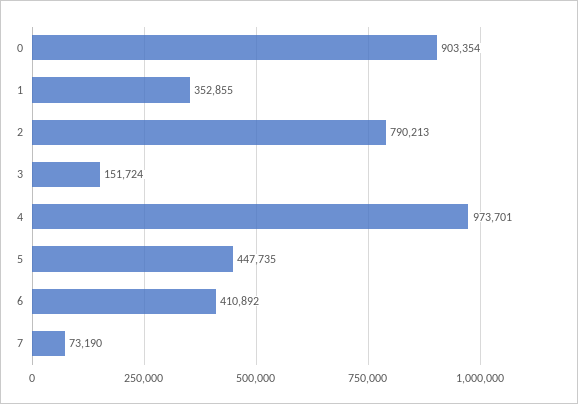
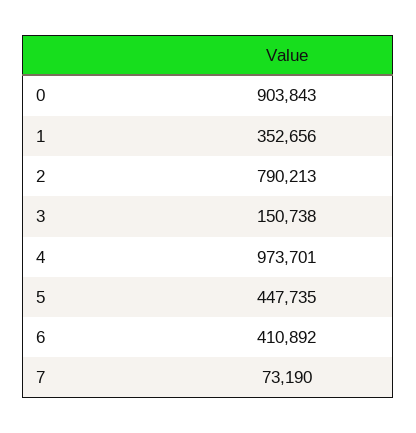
0: 903354 -> 903843
1: 352855 -> 352656
3: 151724 -> 150738

